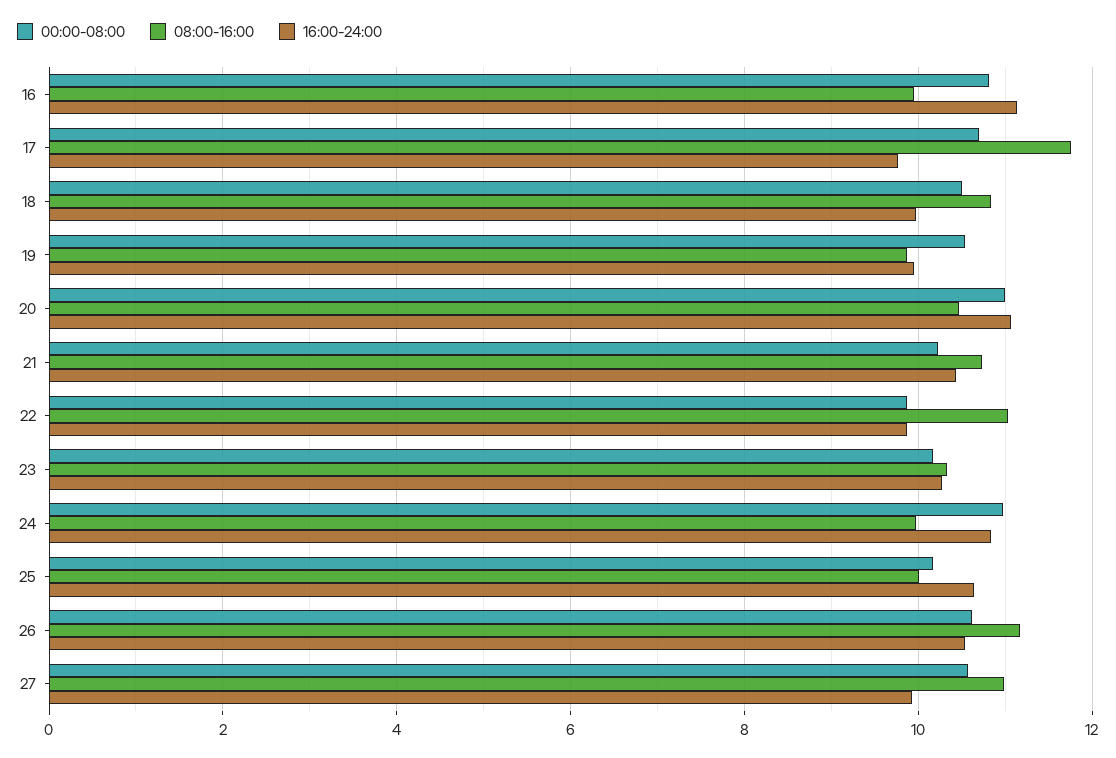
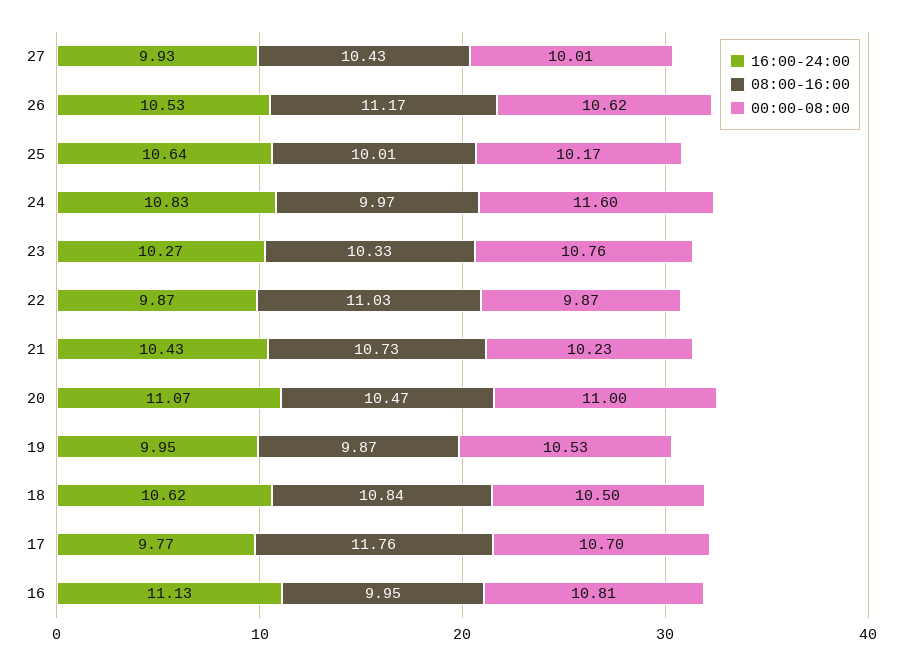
16:00-24:00, 18: 10 -> 10.62
00:00-08:00, 23: 10.2 -> 10.76
00:00-08:00, 24: 11 -> 11.6
00:00-08:00, 27: 10.6 -> 10.01
08:00-16:00, 27: 11 -> 10.43

